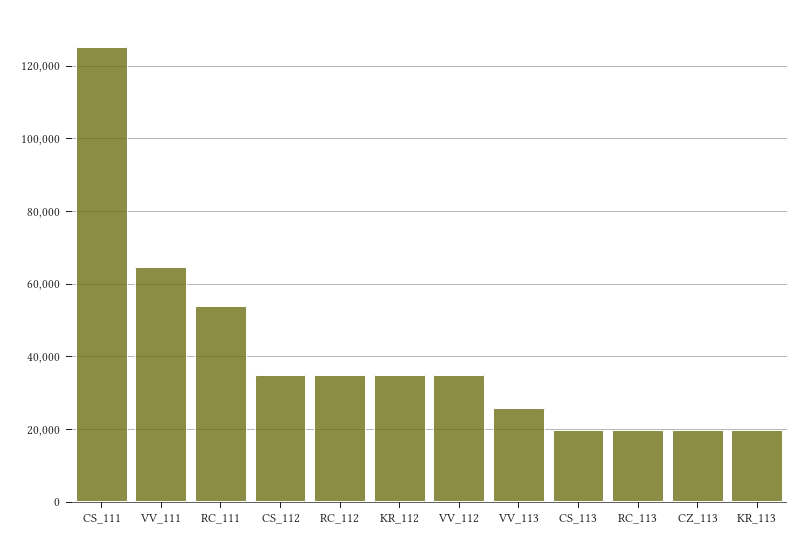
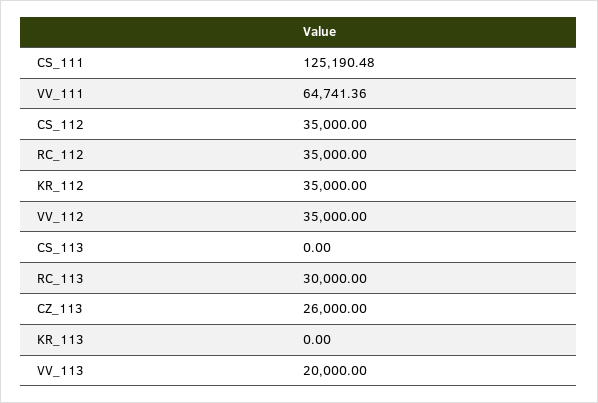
RC_111: 54000 -> none
VV_113: 26000 -> 20000
CS_113: 20000 -> 0
RC_113: 20000 -> 30000
CZ_113: 20000 -> 26000
KR_113: 20000 -> 0

